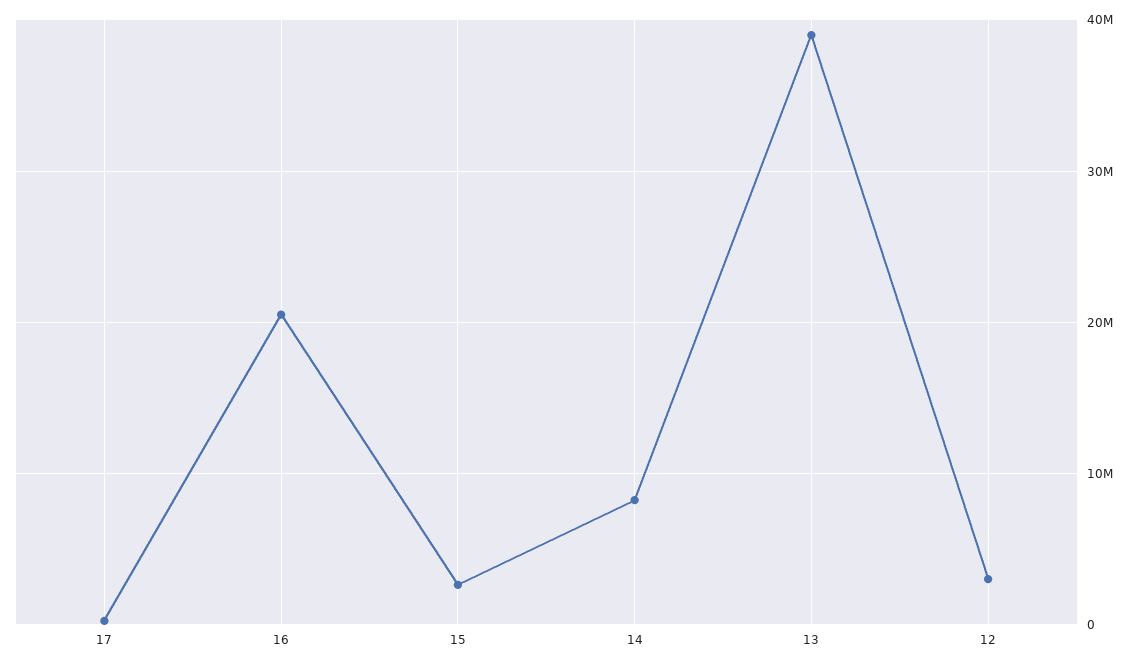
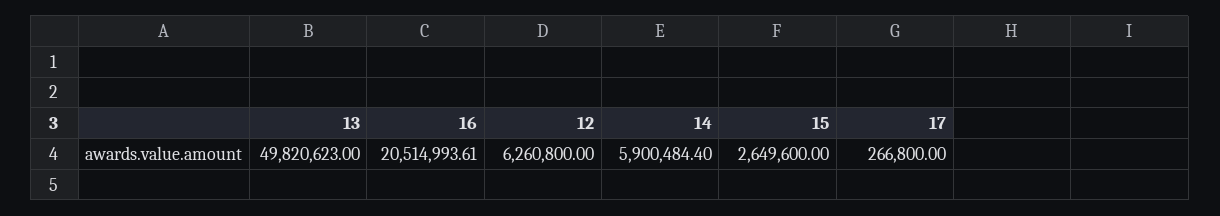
14: 8000000 -> 5900484.4
13: 39000000 -> 49820623
12: 3000000 -> 6260800

